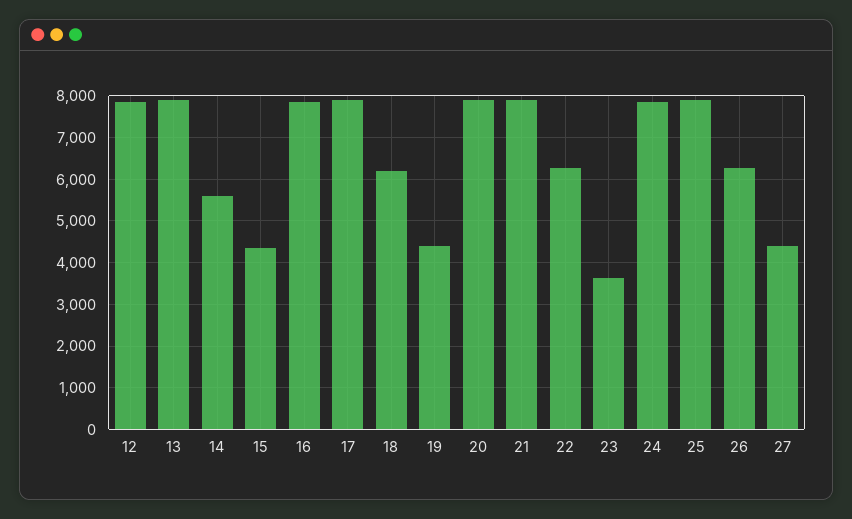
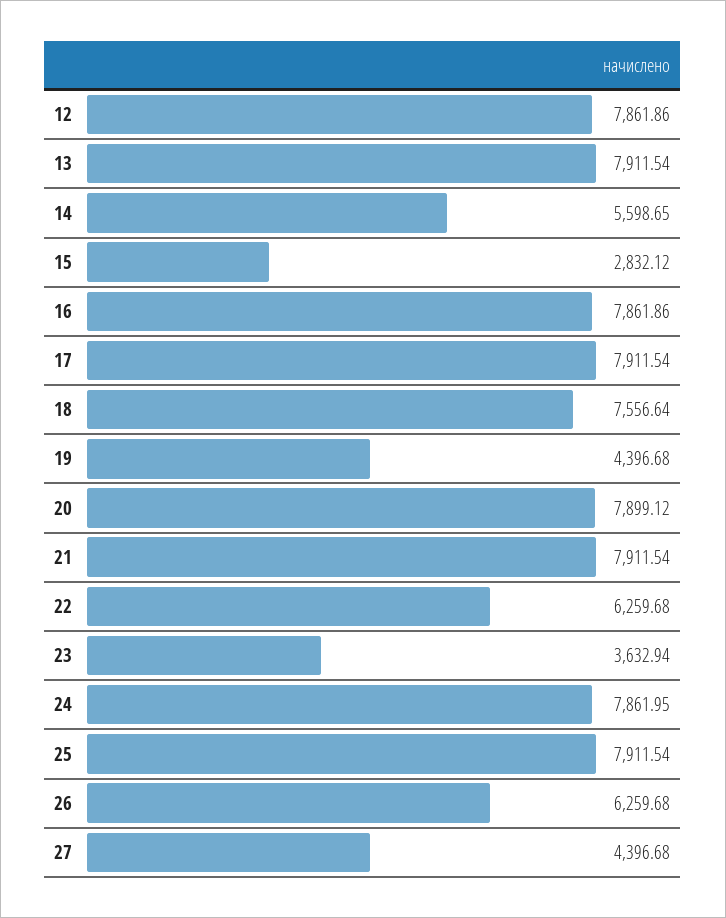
15: 4400 -> 2832.12
18: 6200 -> 7556.64

